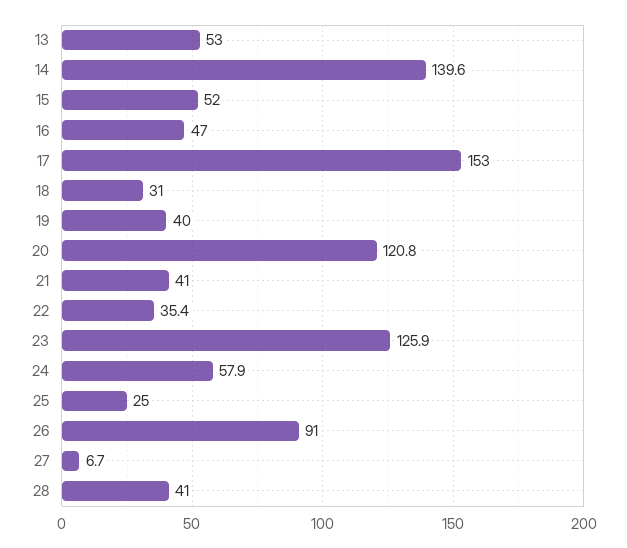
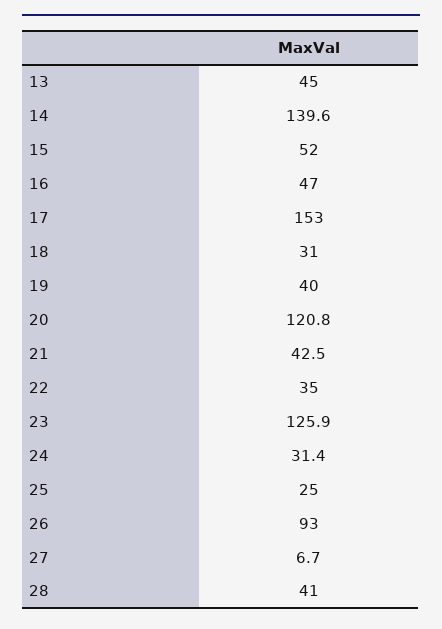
13: 53 -> 45
21: 41 -> 42.5
22: 35.4 -> 35
24: 57.9 -> 31.4
26: 91 -> 93

